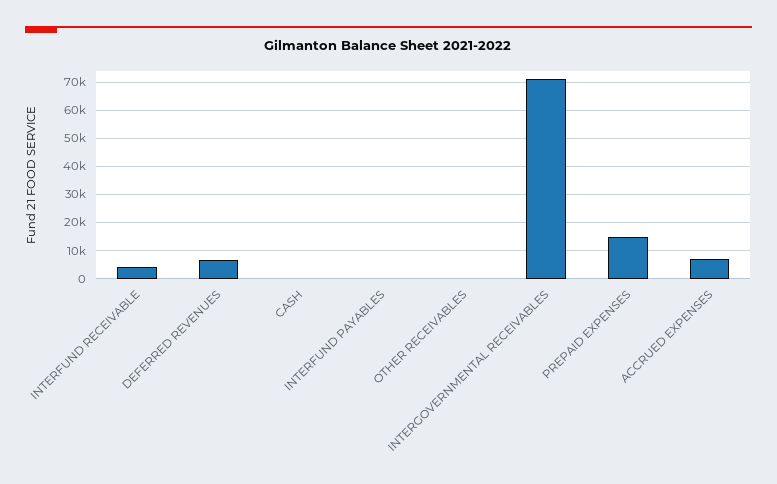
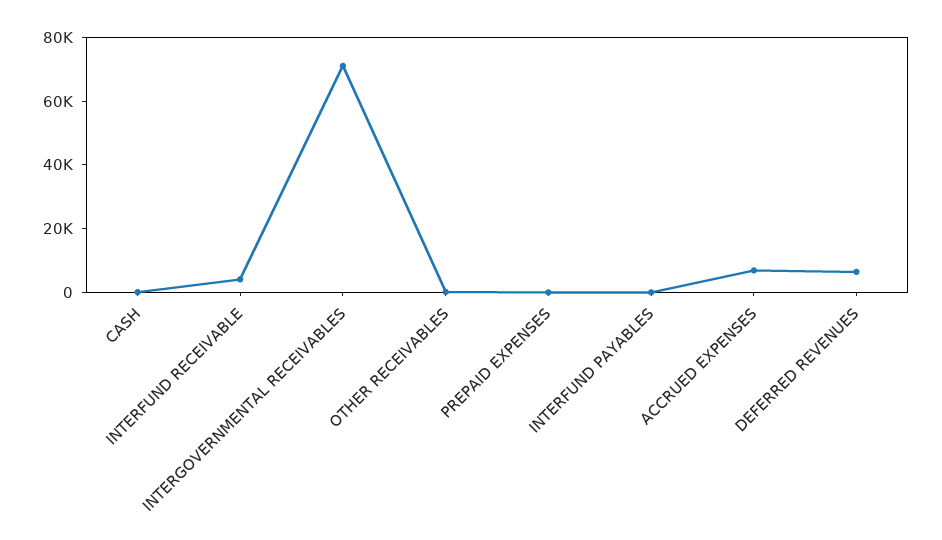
PREPAID EXPENSES: 15000 -> 0

